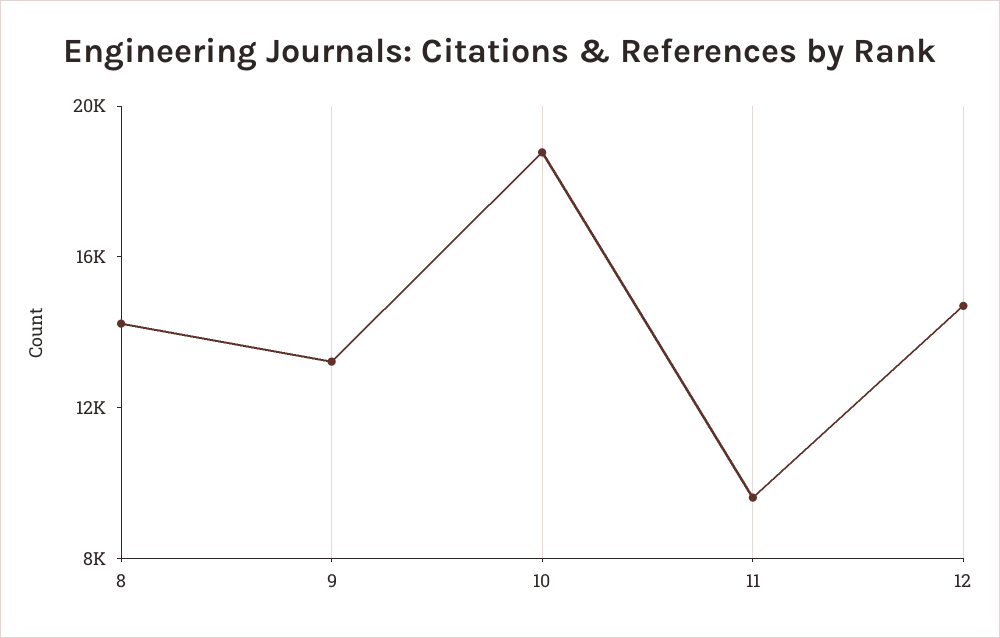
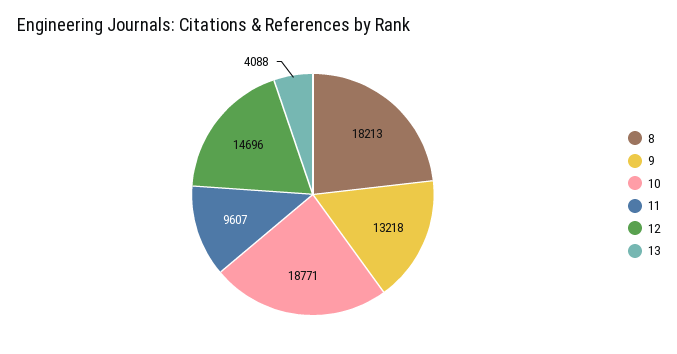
8: 14000 -> 18213
13: none -> 4088

